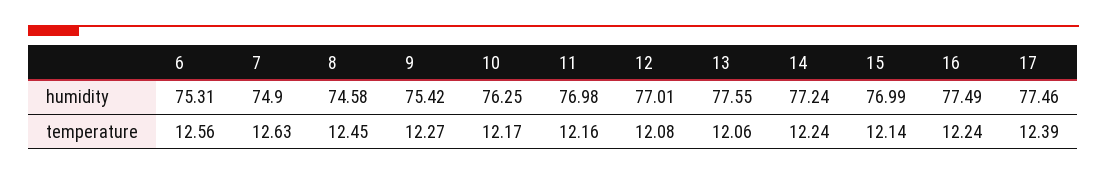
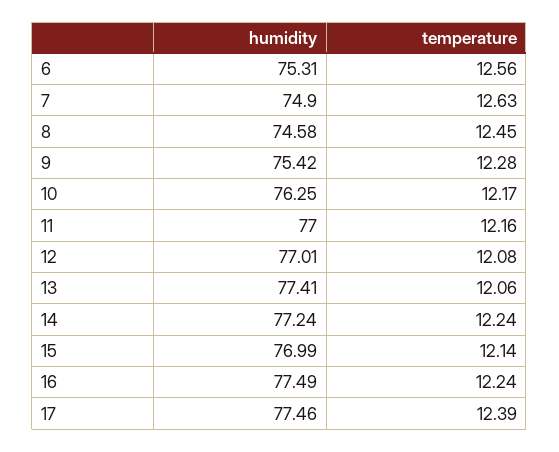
11, humidity: 76.98 -> 77
13, humidity: 77.55 -> 77.41
9, temperature: 12.27 -> 12.28

